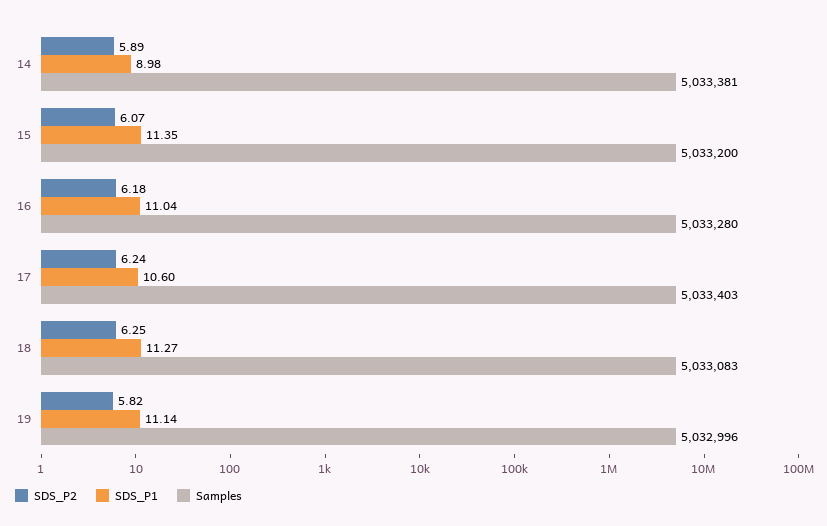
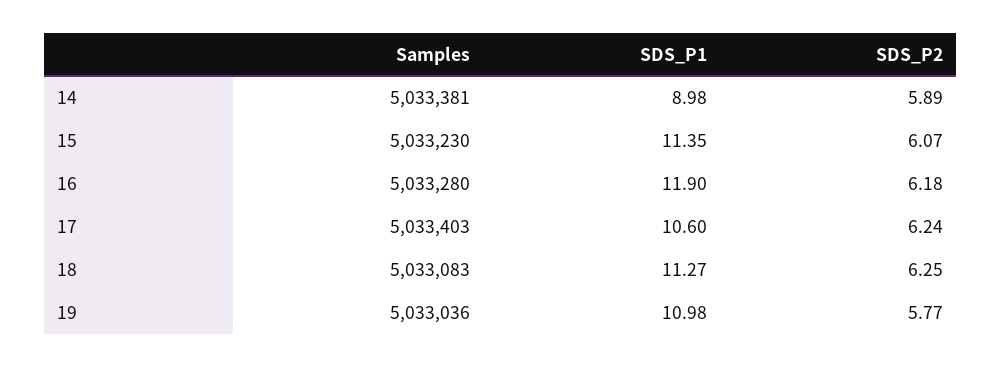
Samples, 15: 5033200 -> 5033230
SDS_P1, 16: 11.04 -> 11.9
SDS_P2, 19: 5.82 -> 5.77
SDS_P1, 19: 11.14 -> 10.98
Samples, 19: 5032996 -> 5033036

